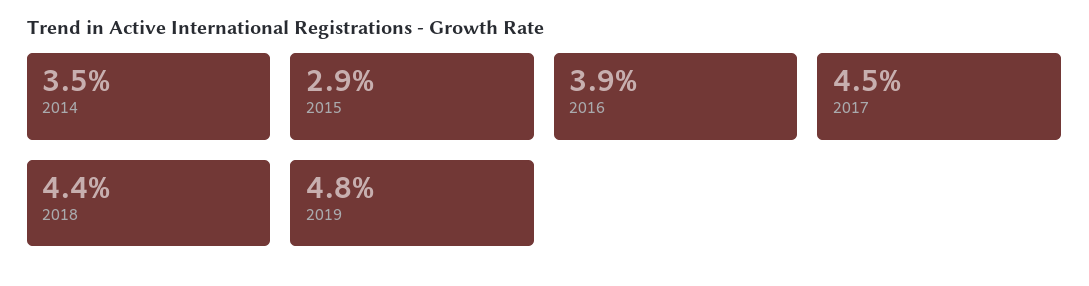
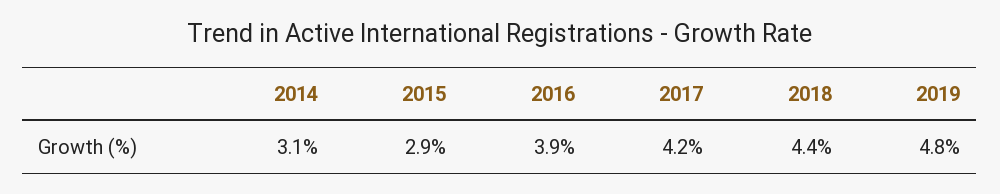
2014: 3.5 -> 3.1
2017: 4.5 -> 4.2

